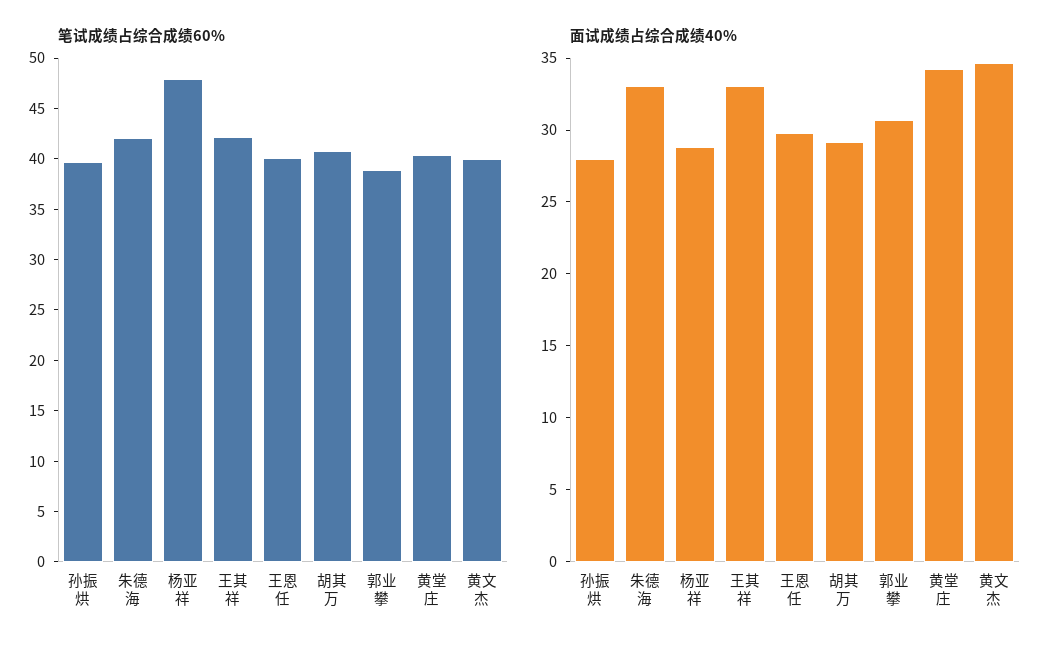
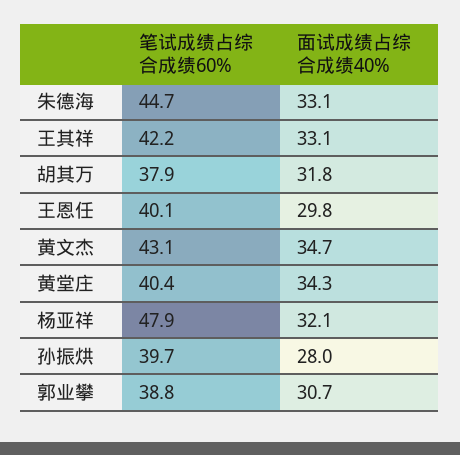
笔试成绩占综合成绩60%, 朱德海: 42 -> 44.7
笔试成绩占综合成绩60%, 胡其万: 41 -> 37.9
笔试成绩占综合成绩60%, 黄文杰: 40 -> 43.1
面试成绩占综合成绩40%, 杨亚祥: 29 -> 32.1
面试成绩占综合成绩40%, 胡其万: 29 -> 31.8

